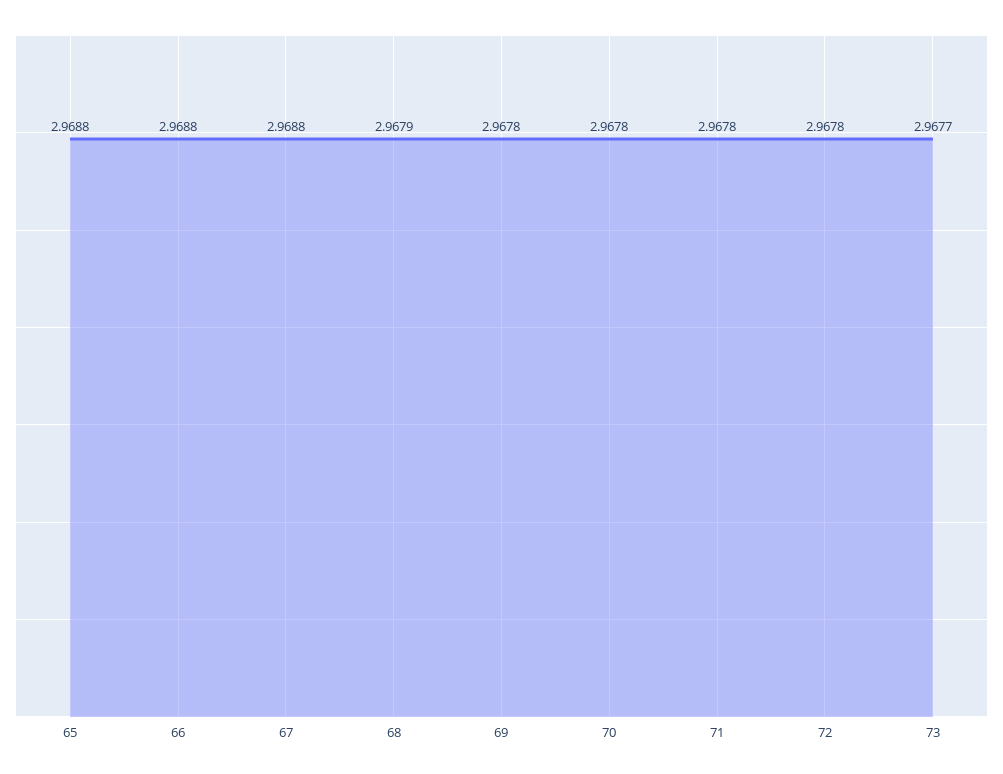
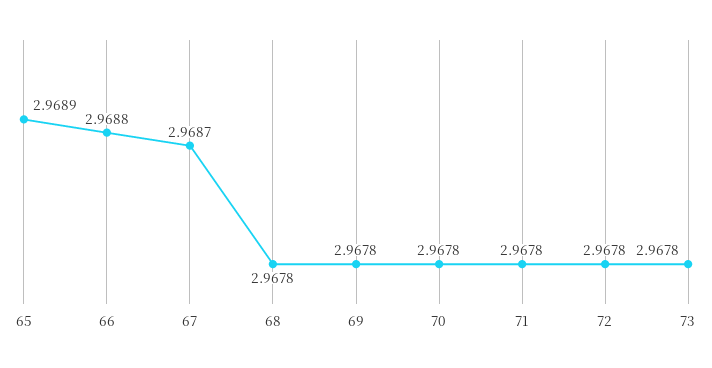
65: 2.9688 -> 2.9689
67: 2.9688 -> 2.9687
68: 2.9679 -> 2.9678
73: 2.9677 -> 2.9678

